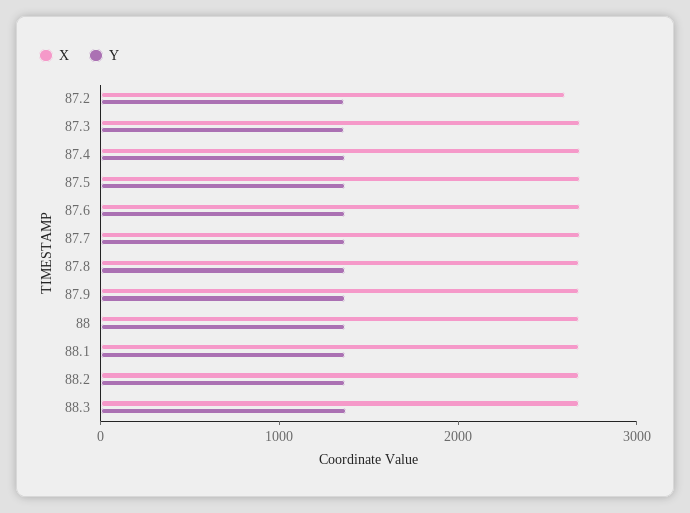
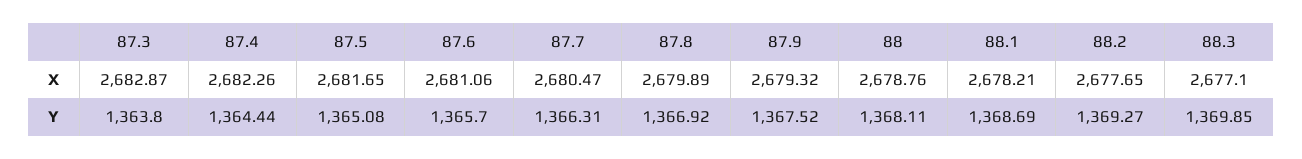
X, 87.2: 2600 -> none
Y, 87.2: 1400 -> none

